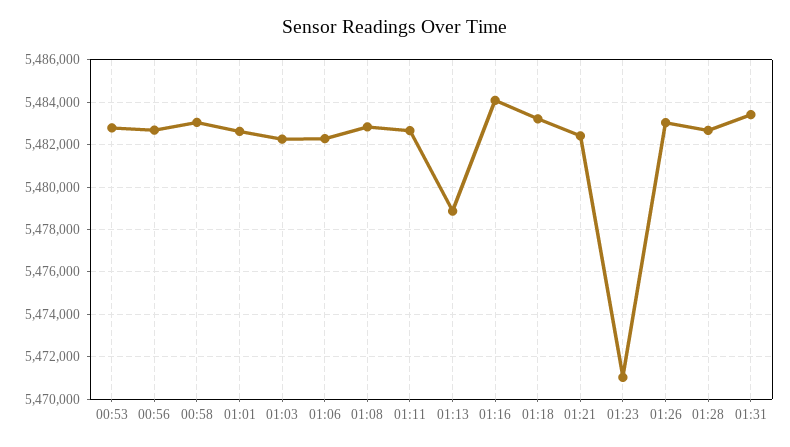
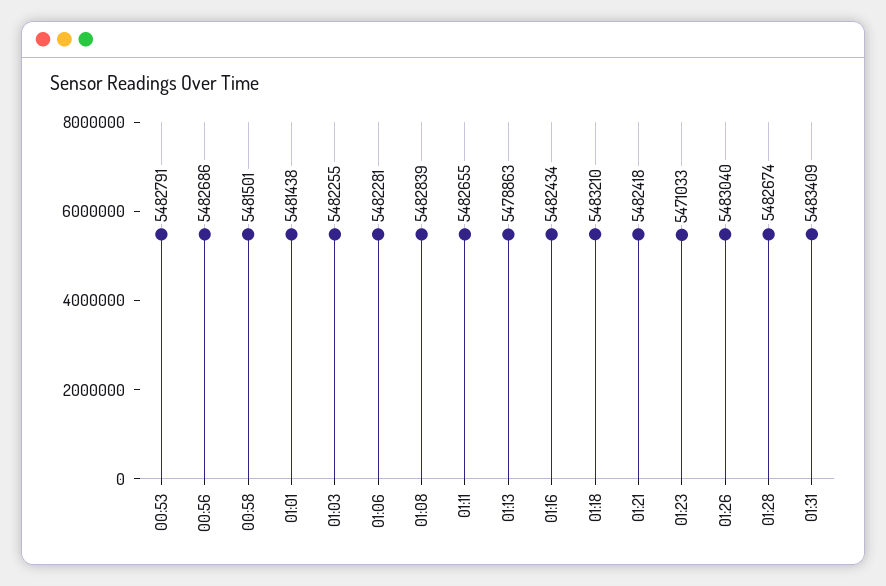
00:58: 5483000 -> 5481501
01:01: 5482500 -> 5481438
01:16: 5484000 -> 5482434

